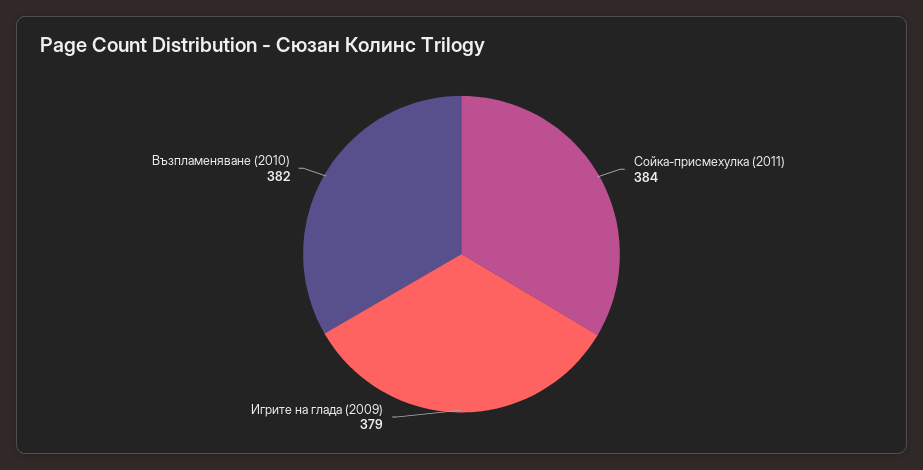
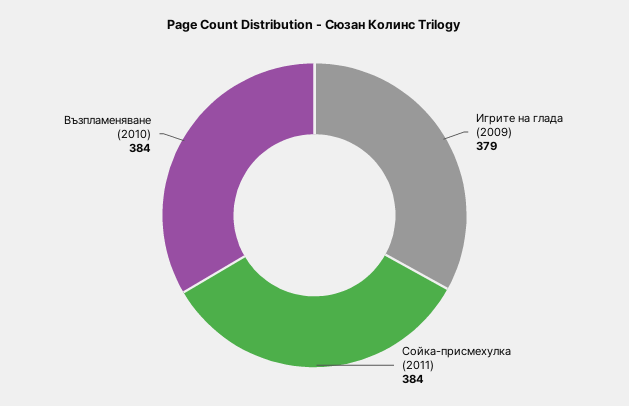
Възпламеняване (2010): 382 -> 384

